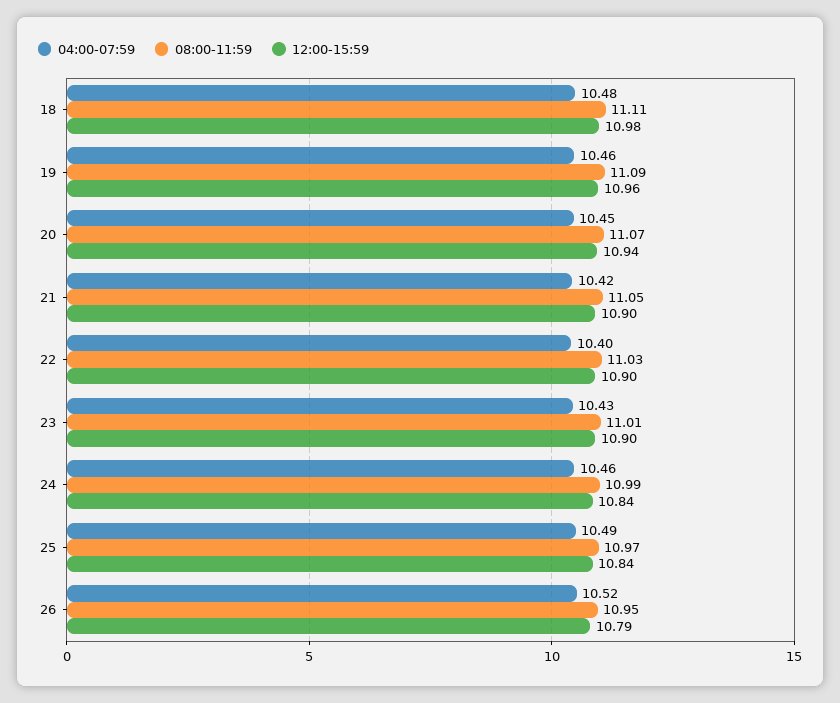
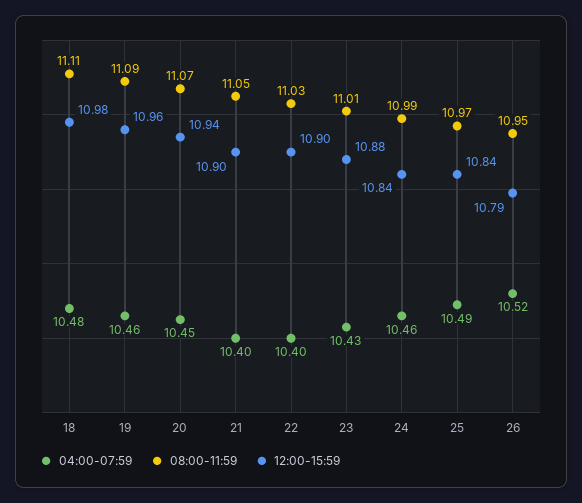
04:00-07:59, 21: 10.42 -> 10.4
12:00-15:59, 23: 10.9 -> 10.88

